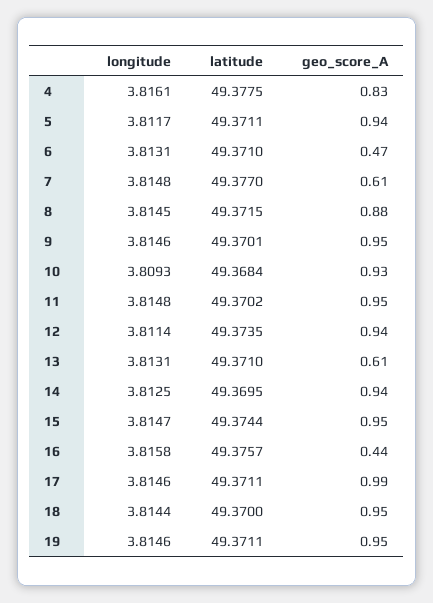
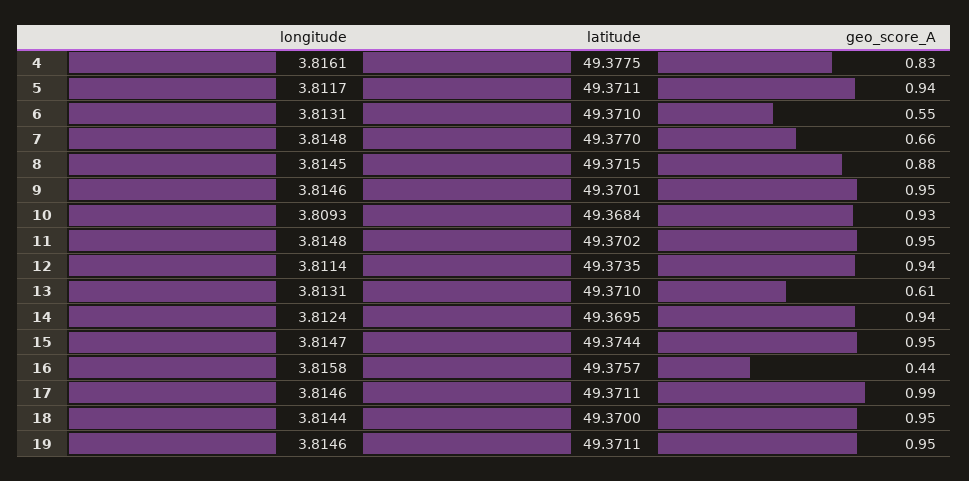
geo_score_A, 6: 0.47 -> 0.55
geo_score_A, 7: 0.61 -> 0.66
longitude, 14: 3.8125 -> 3.8124

